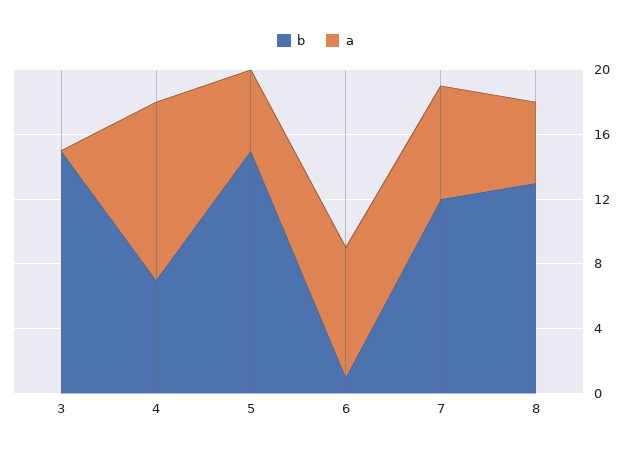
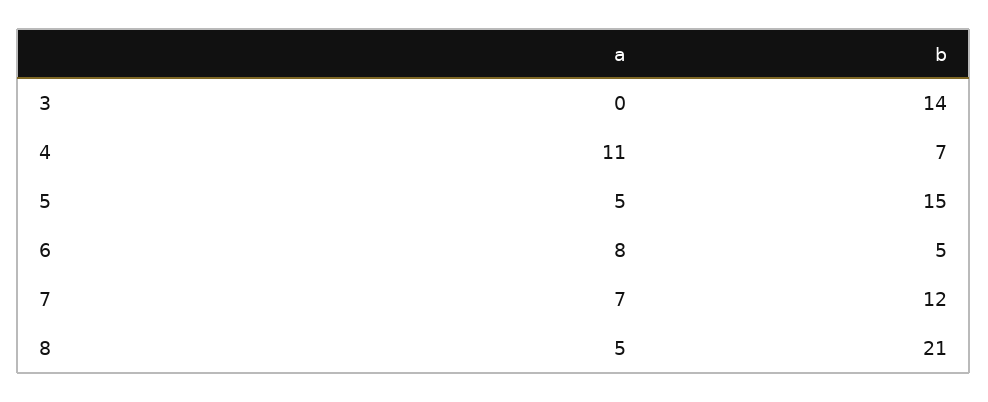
b, 3: 15 -> 14
b, 6: 1 -> 5
b, 8: 13 -> 21

